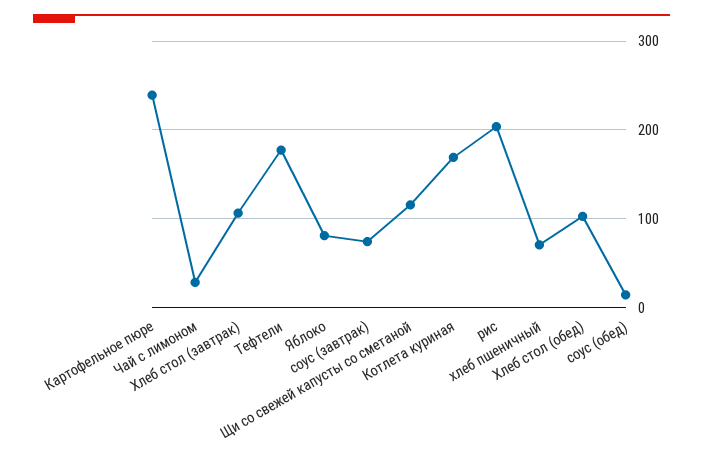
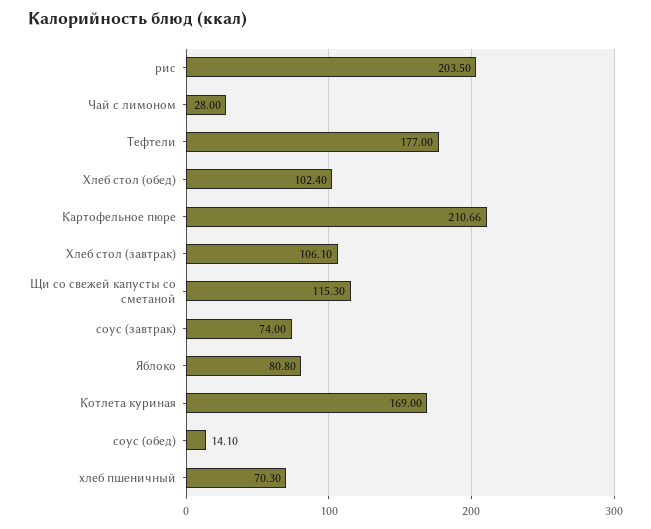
Картофельное пюре: 240 -> 210.66

